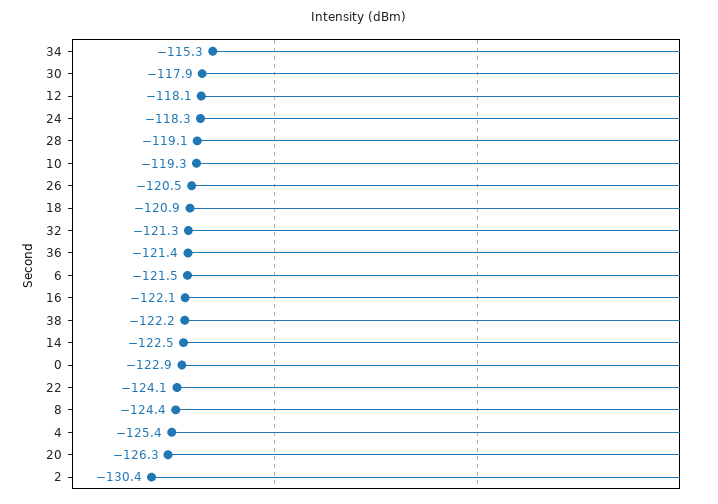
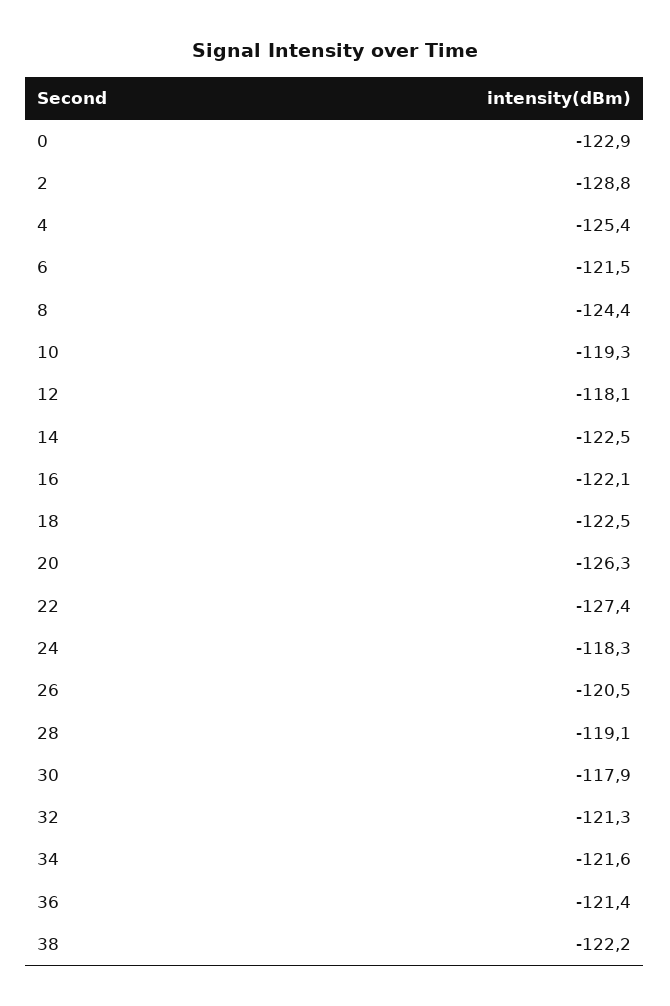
34: -115.3 -> -121.6
18: -120.9 -> -122.5
22: -124.1 -> -127.4
2: -130.4 -> -128.8

